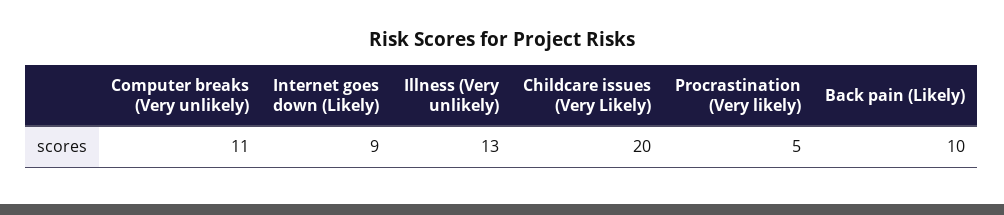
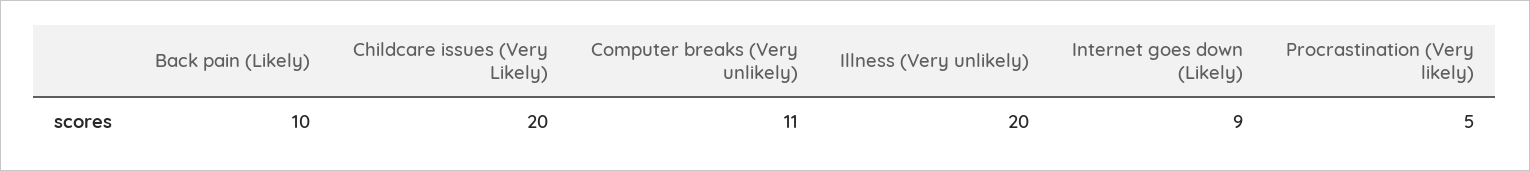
Illness (Very unlikely): 13 -> 20

